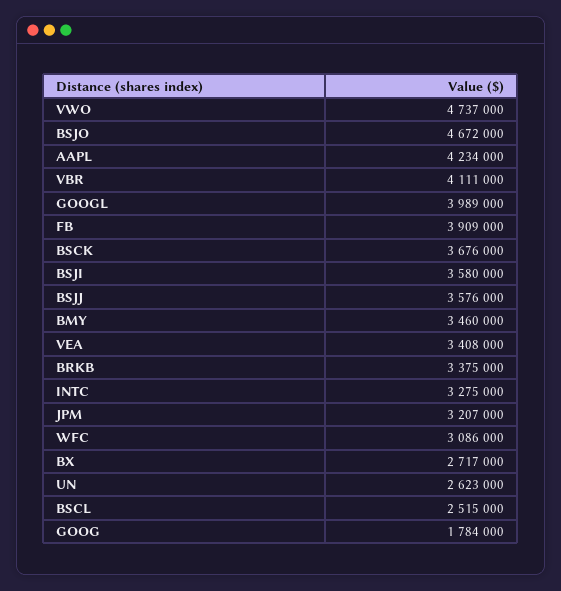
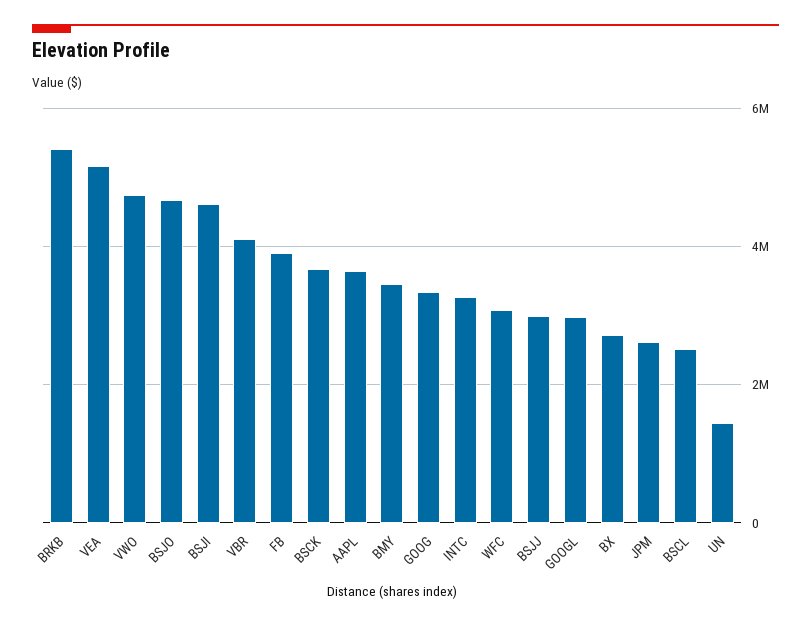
AAPL: 4234000 -> 3600000
GOOGL: 3989000 -> 3000000
BSJI: 3580000 -> 4600000
BSJJ: 3576000 -> 3000000
VEA: 3408000 -> 5200000
BRKB: 3375000 -> 5400000
JPM: 3207000 -> 2600000
UN: 2623000 -> 1400000
GOOG: 1784000 -> 3400000

